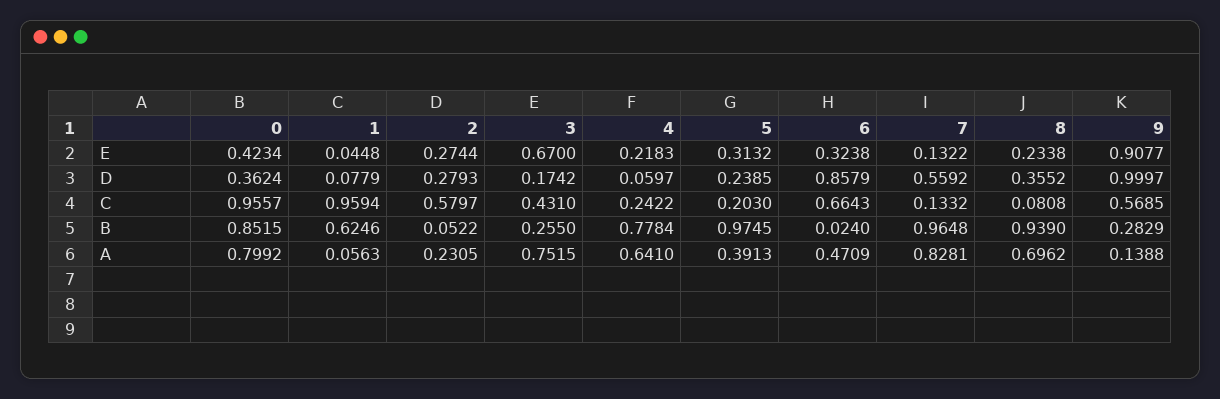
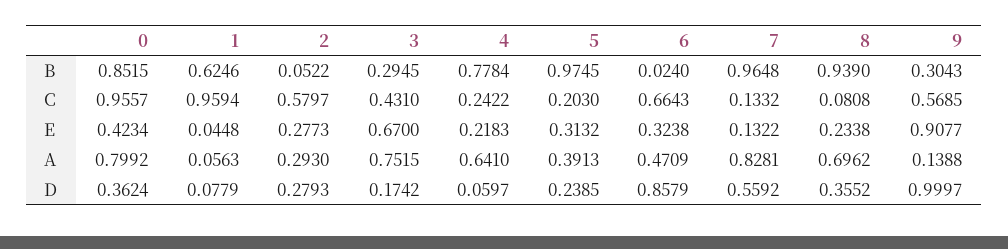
2, E: 0.2744 -> 0.2773
3, B: 0.255 -> 0.2945
9, B: 0.2829 -> 0.3043
2, A: 0.2305 -> 0.293

